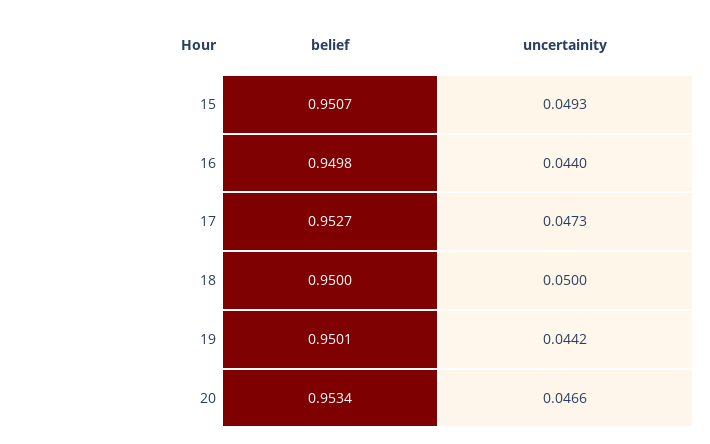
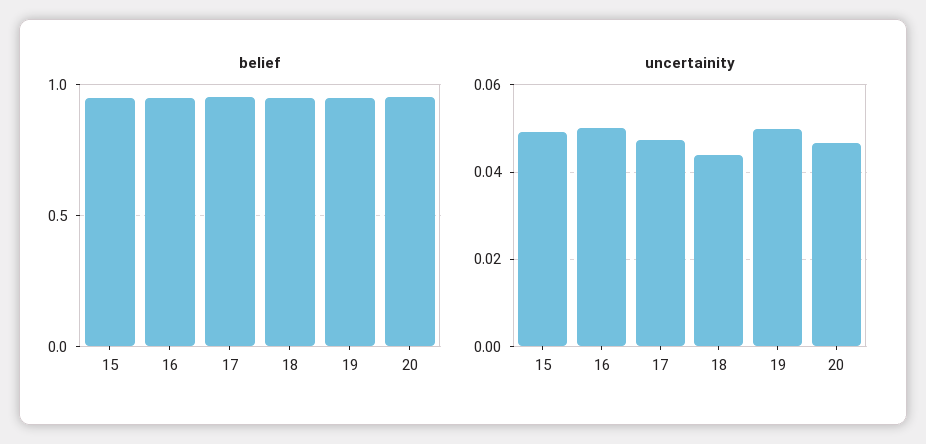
uncertainity, 16: 0.044 -> 0.05
uncertainity, 18: 0.05 -> 0.044
uncertainity, 19: 0.0442 -> 0.05

